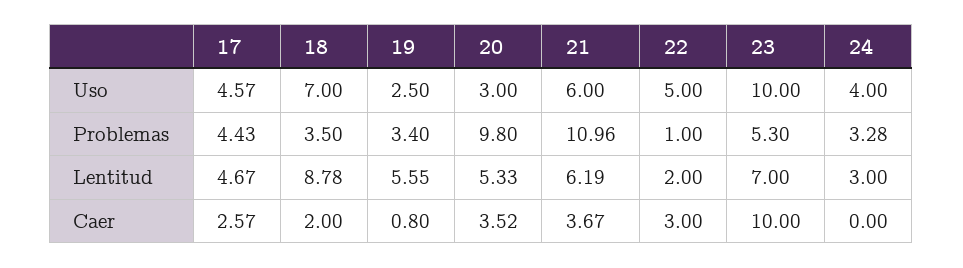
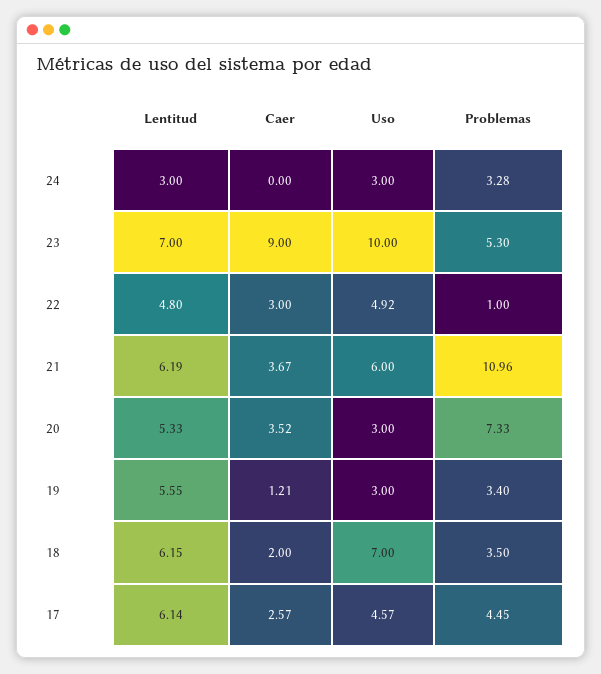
19, Uso: 2.5 -> 3
22, Uso: 5 -> 4.92
24, Uso: 4 -> 3
17, Problemas: 4.43 -> 4.45
20, Problemas: 9.8 -> 7.33
17, Lentitud: 4.67 -> 6.14
18, Lentitud: 8.78 -> 6.15
22, Lentitud: 2 -> 4.8
19, Caer: 0.8 -> 1.21
23, Caer: 10 -> 9

